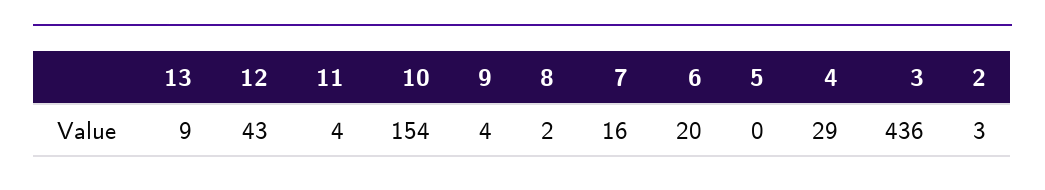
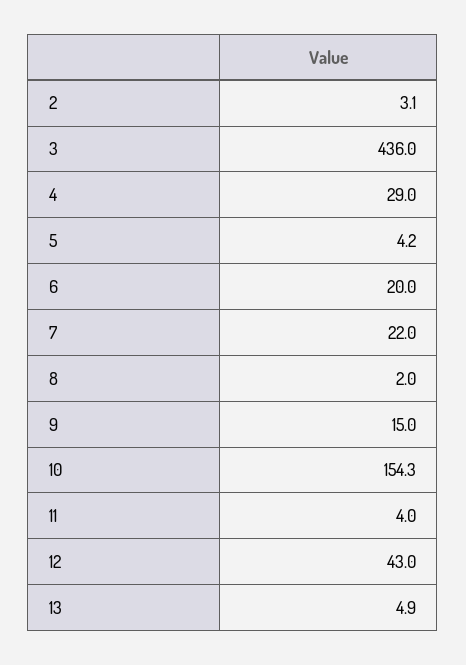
13: 9 -> 4.9
9: 4 -> 15
7: 16 -> 22
5: 0 -> 4.2

